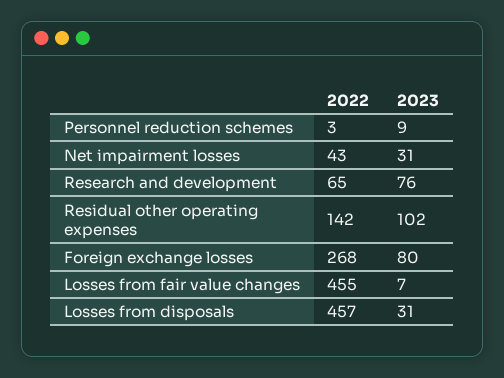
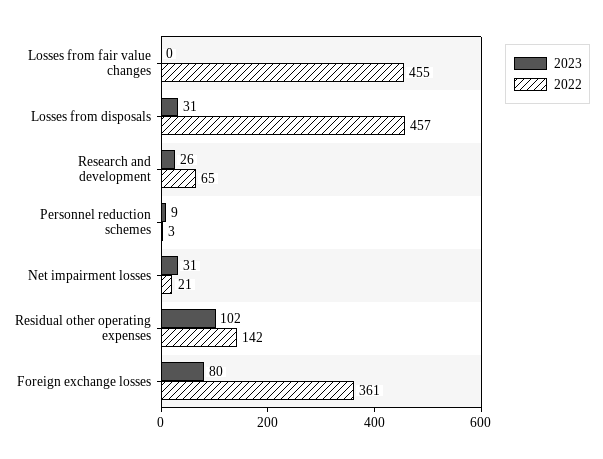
2022, Net impairment losses: 43 -> 21
2023, Research and development: 76 -> 26
2022, Foreign exchange losses: 268 -> 361
2023, Losses from fair value changes: 7 -> 0

